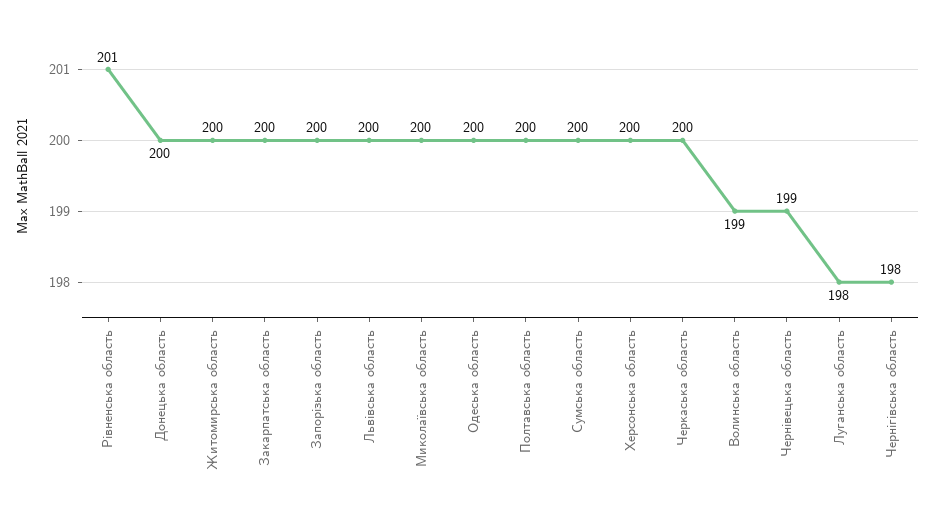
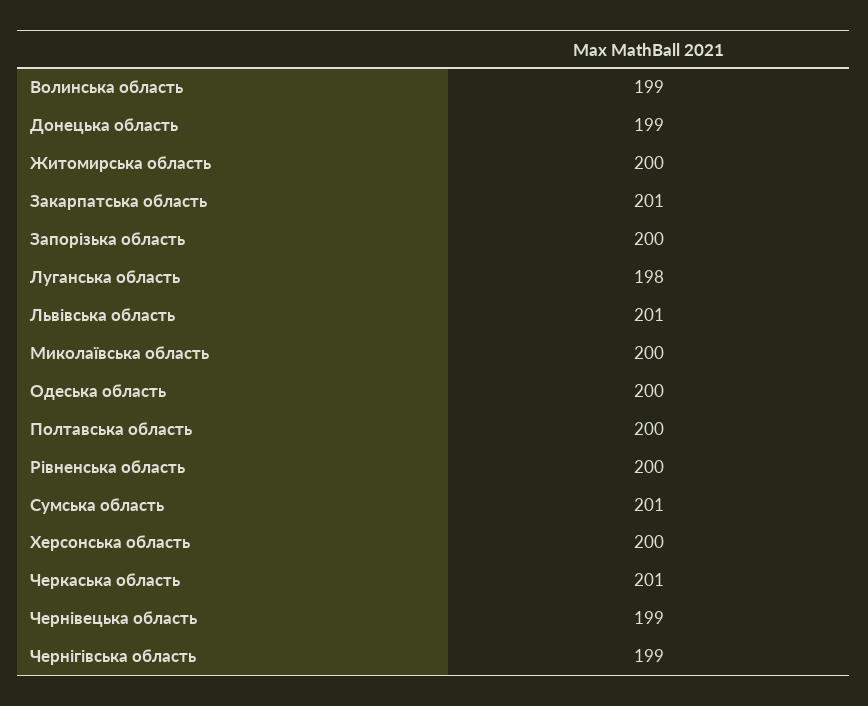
Рівненська область: 201 -> 200
Донецька область: 200 -> 199
Закарпатська область: 200 -> 201
Львівська область: 200 -> 201
Сумська область: 200 -> 201
Черкаська область: 200 -> 201
Чернігівська область: 198 -> 199

